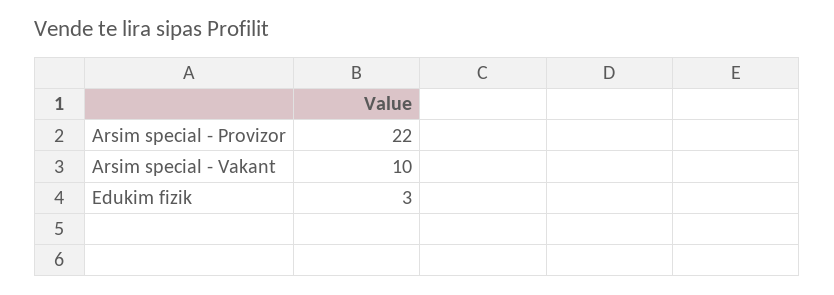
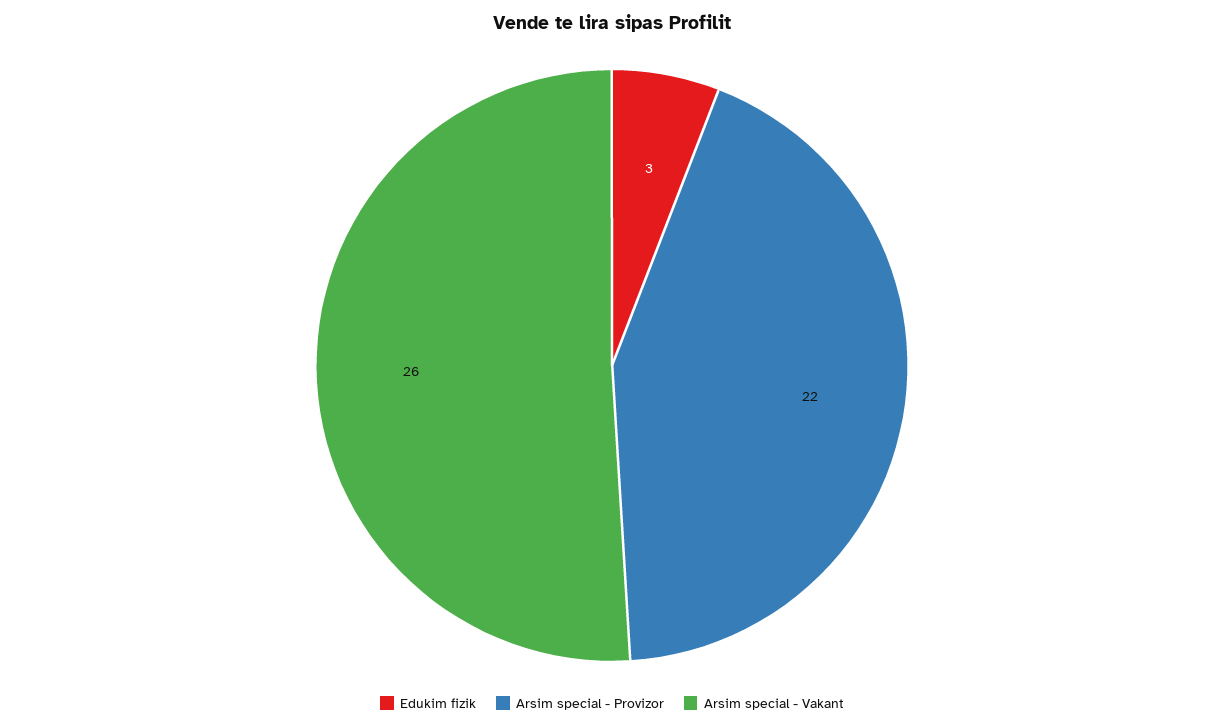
Arsim special - Vakant: 10 -> 26

